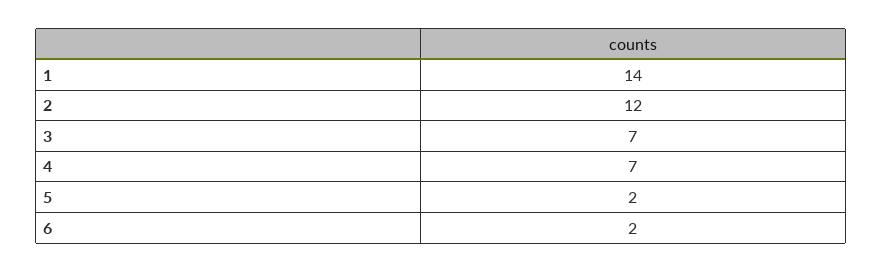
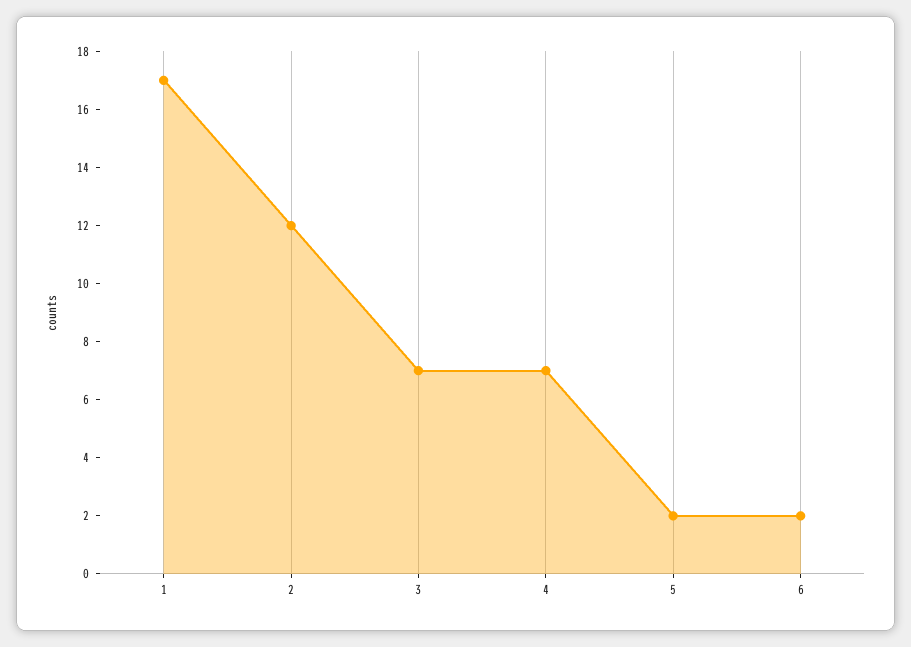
1: 14 -> 17

